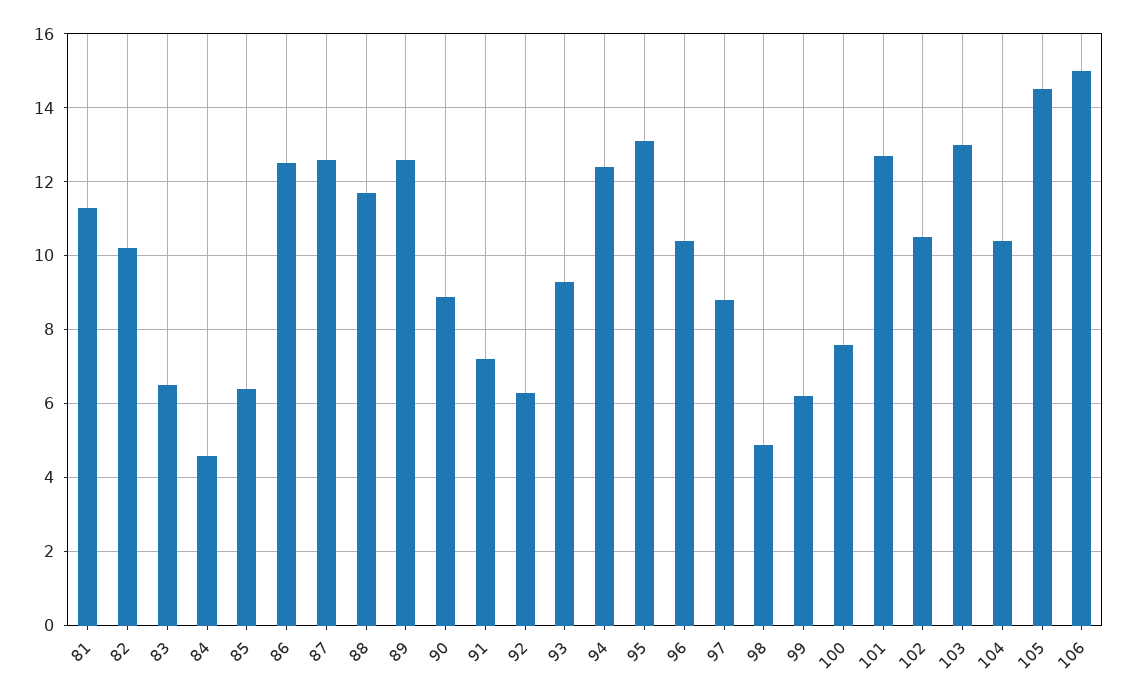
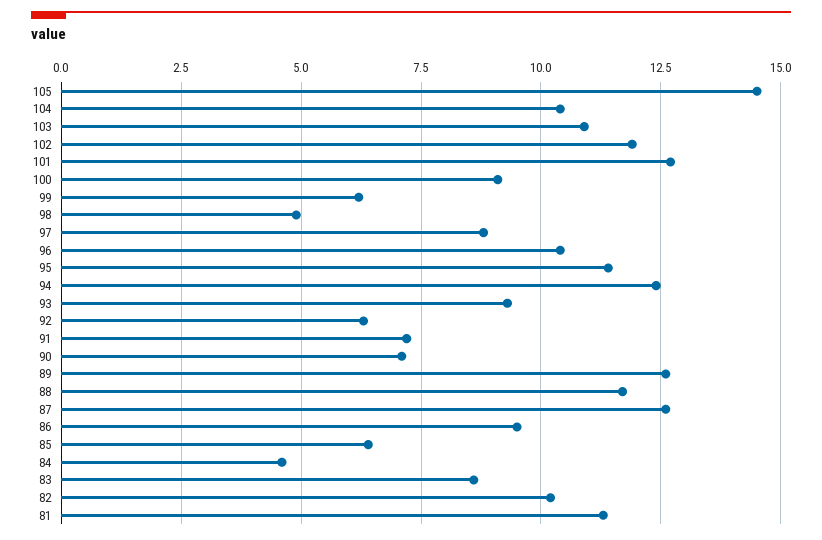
83: 6.5 -> 8.5
86: 12.5 -> 9.5
90: 9 -> 7
95: 13 -> 11.5
100: 7.5 -> 9
102: 10.5 -> 12
103: 13 -> 11
106: 15 -> none

